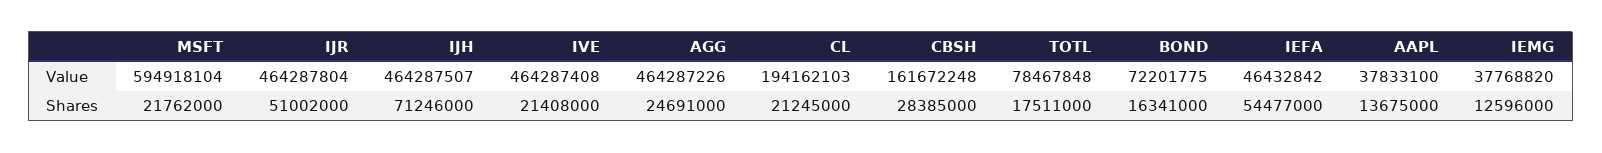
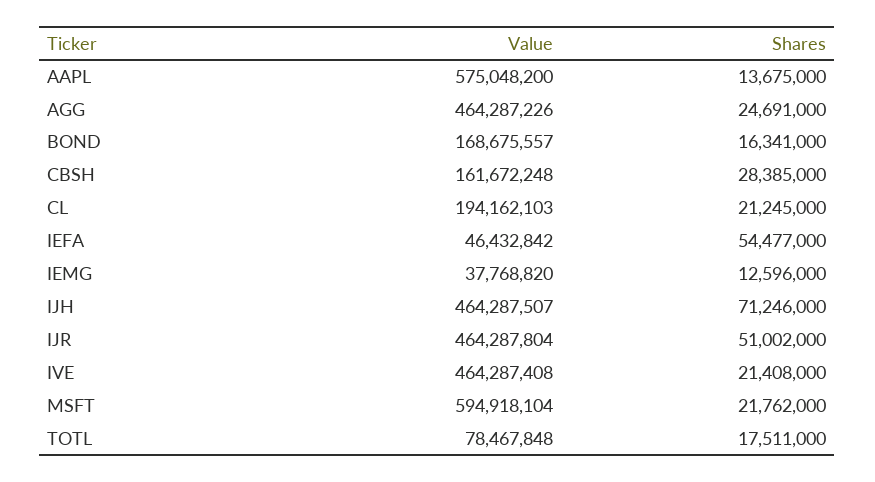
BOND, Value: 72201775 -> 168675557
AAPL, Value: 37833100 -> 575048200

